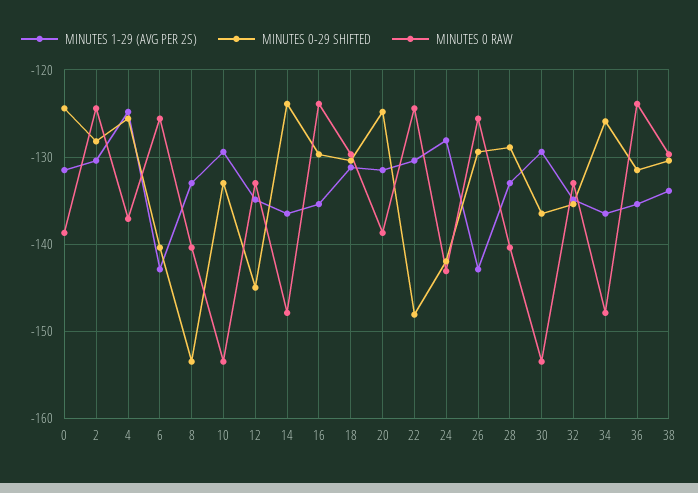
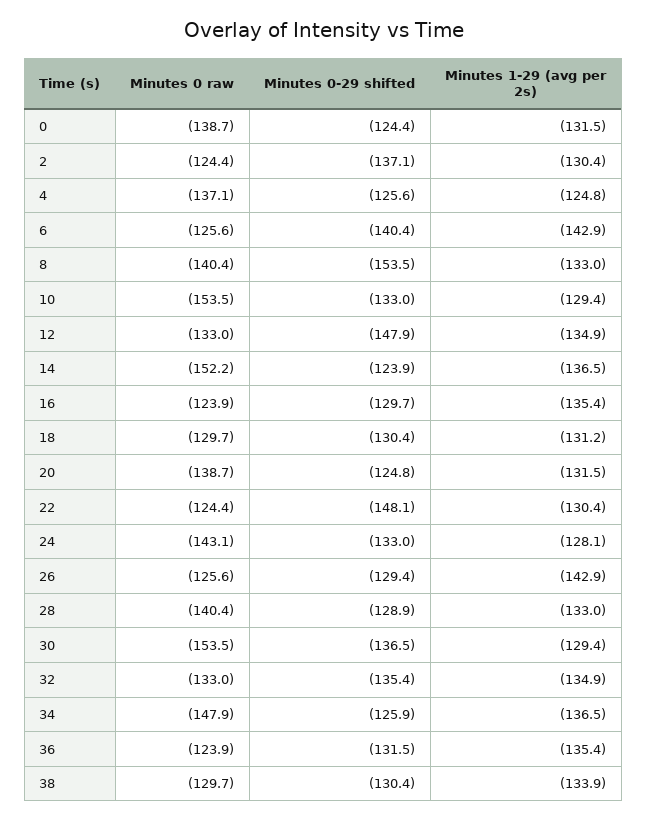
MINUTES 0-29 SHIFTED, 2: -128 -> -137.1
MINUTES 0-29 SHIFTED, 12: -145 -> -147.9
MINUTES 0 RAW, 14: -148 -> -152.2
MINUTES 0-29 SHIFTED, 24: -142 -> -133

